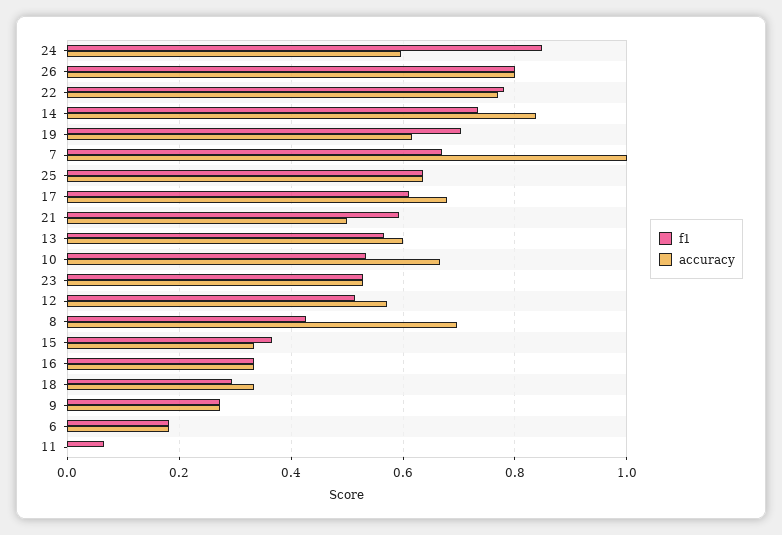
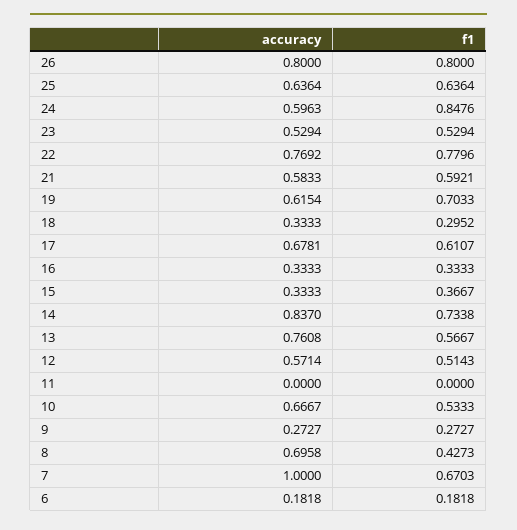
accuracy, 21: 0.5 -> 0.5833
accuracy, 13: 0.6 -> 0.7608
f1, 11: 0.06 -> 0

